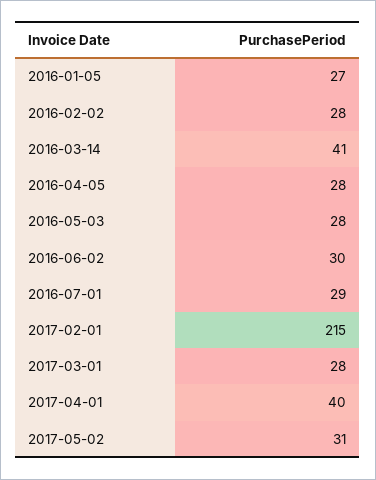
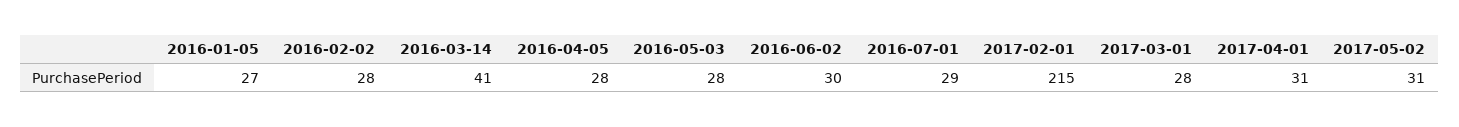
2017-04-01: 40 -> 31

